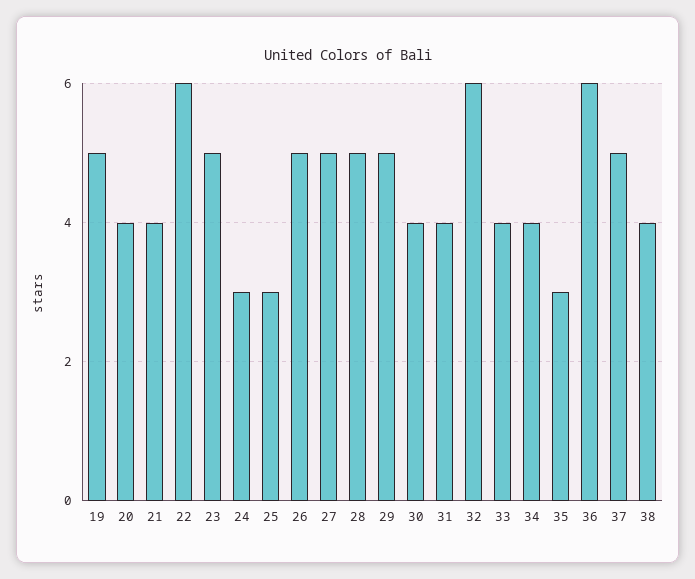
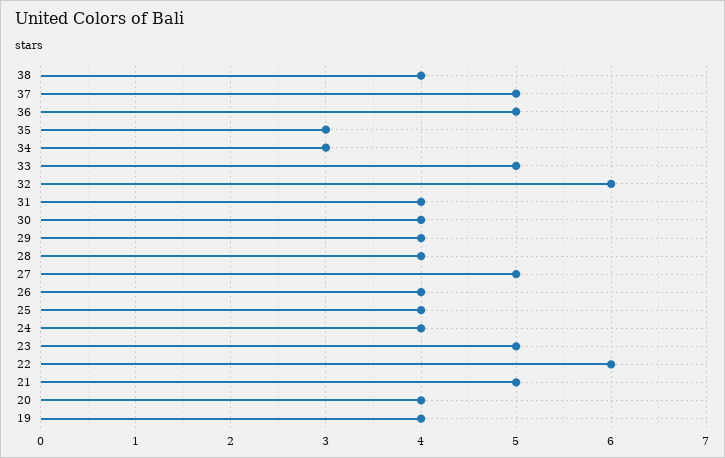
19: 5 -> 4
21: 4 -> 5
24: 3 -> 4
25: 3 -> 4
26: 5 -> 4
28: 5 -> 4
29: 5 -> 4
33: 4 -> 5
34: 4 -> 3
36: 6 -> 5

